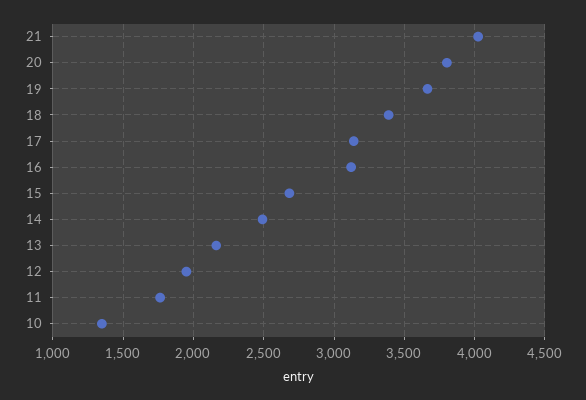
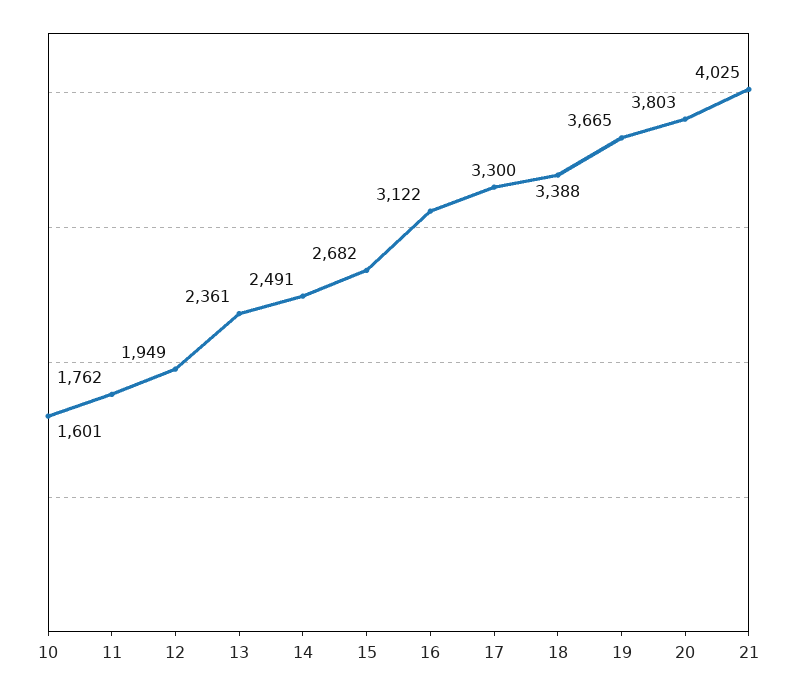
17: 3150 -> 3300
13: 2150 -> 2361
10: 1350 -> 1601

